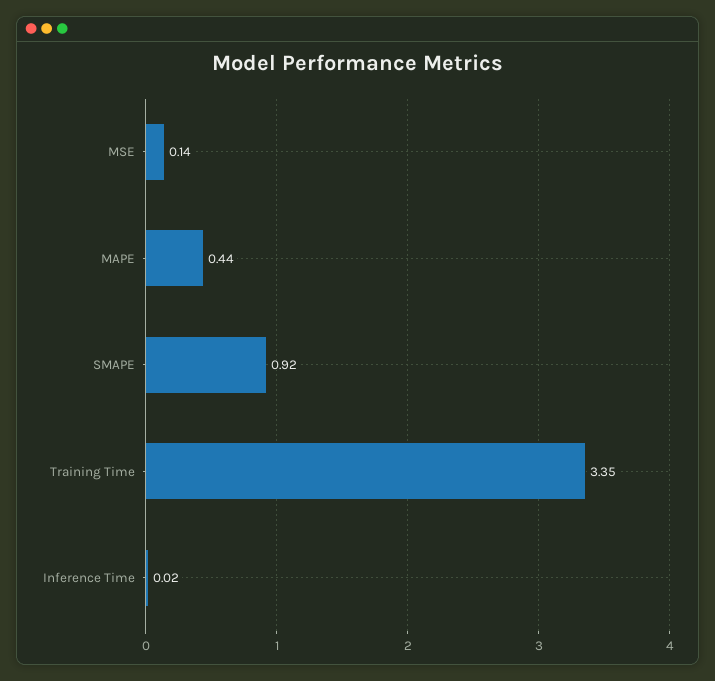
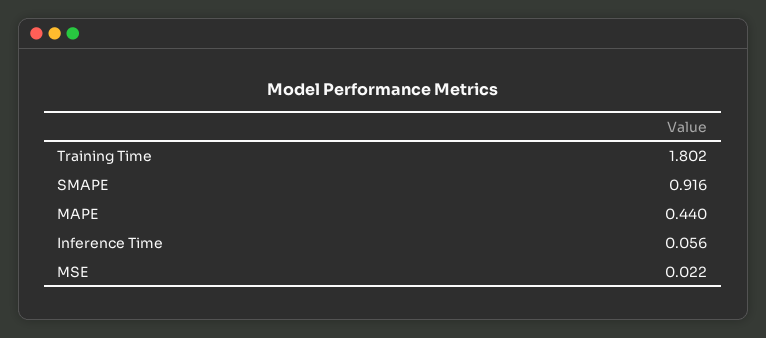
MSE: 0.14 -> 0.022
Training Time: 3.35 -> 1.802
Inference Time: 0.02 -> 0.056

